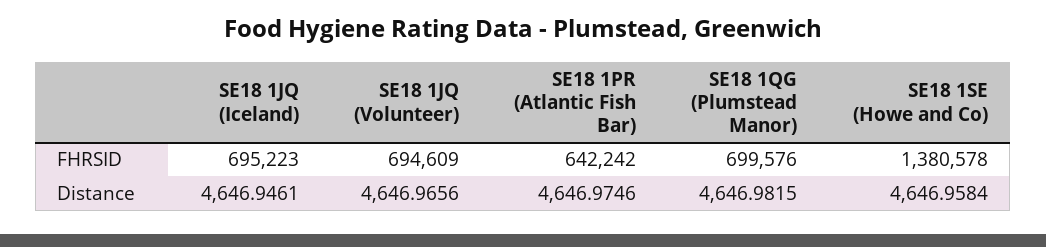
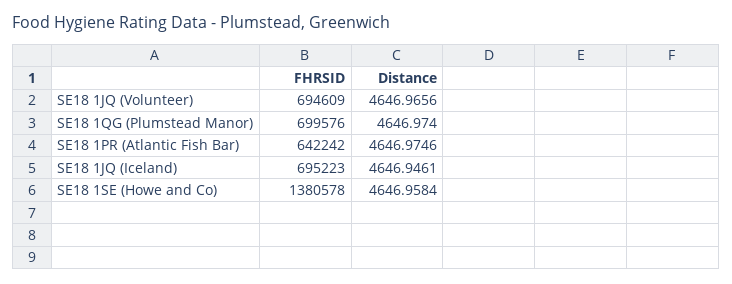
SE18 1QG (Plumstead Manor), Distance: 4646.9815 -> 4646.974

